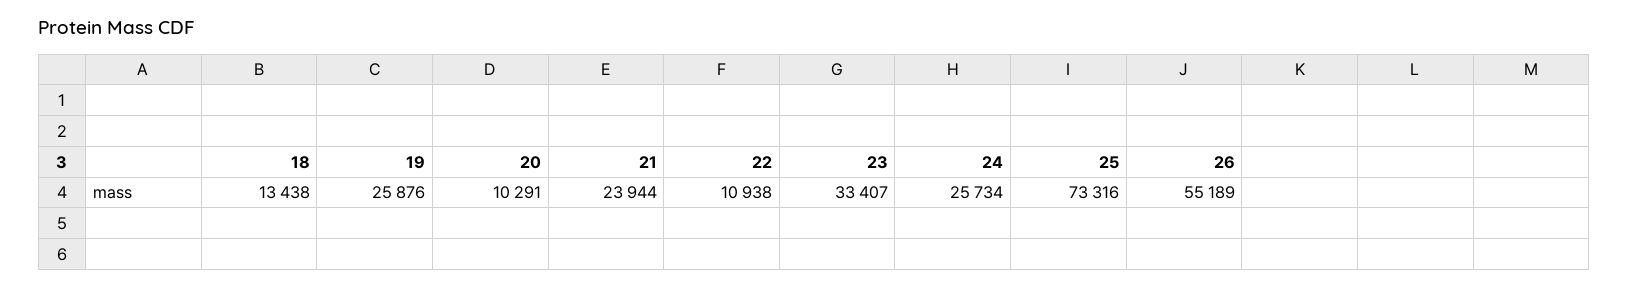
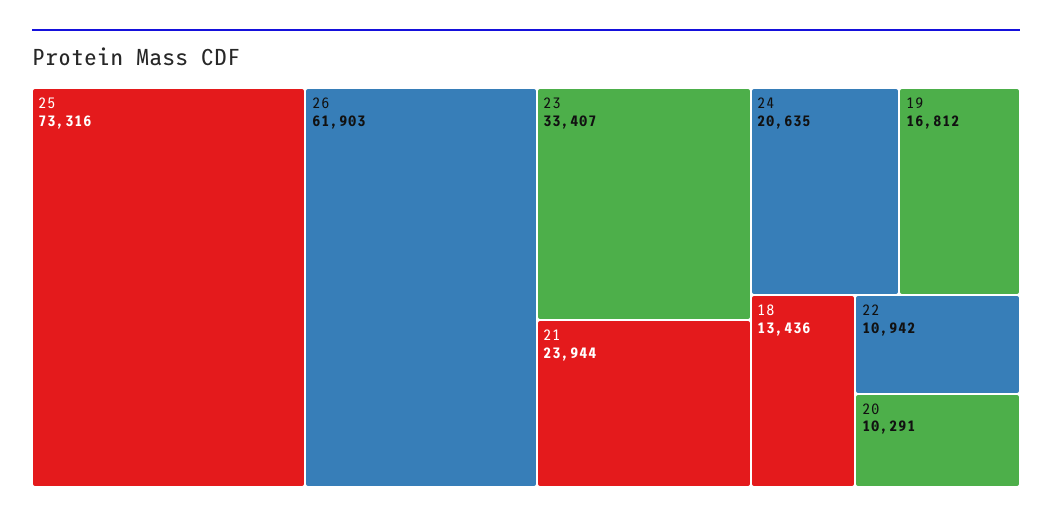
18: 13438 -> 13436
19: 25876 -> 16812
22: 10938 -> 10942
24: 25734 -> 20635
26: 55189 -> 61903

